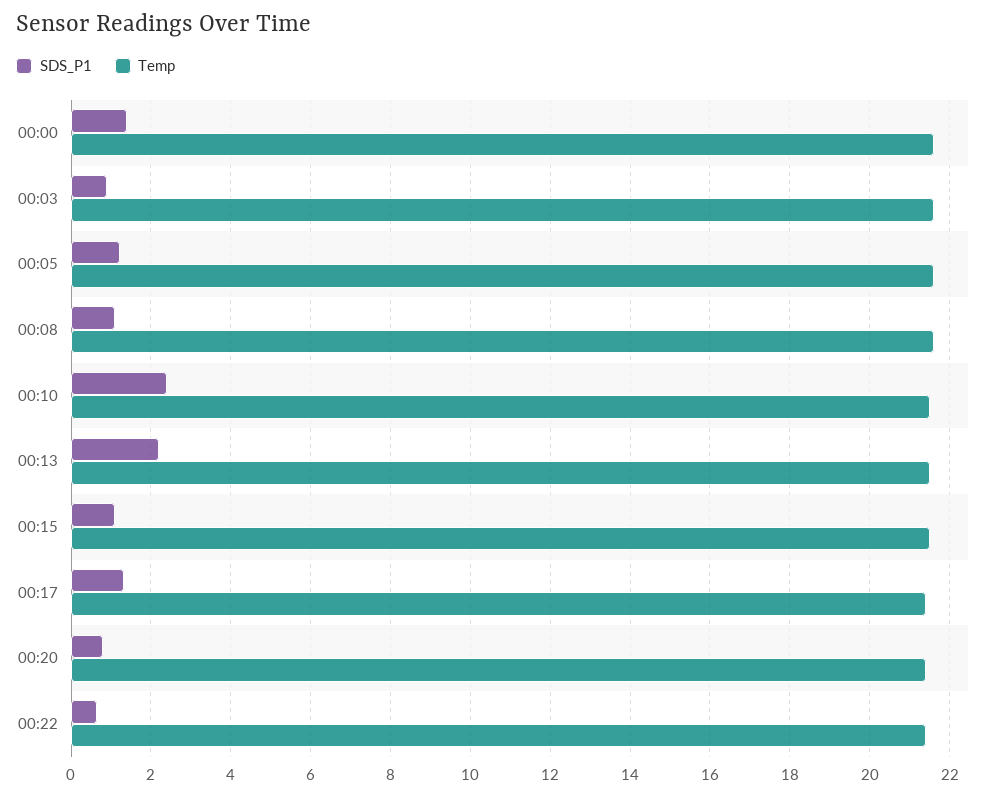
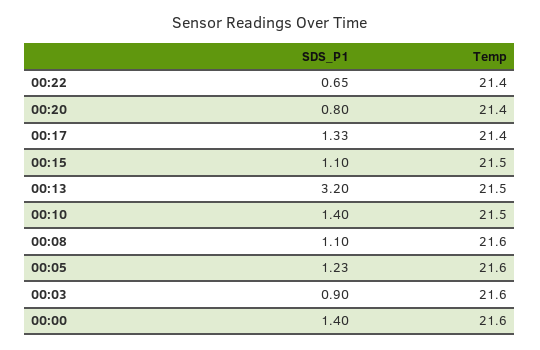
SDS_P1, 00:10: 2.4 -> 1.4
SDS_P1, 00:13: 2.2 -> 3.2

